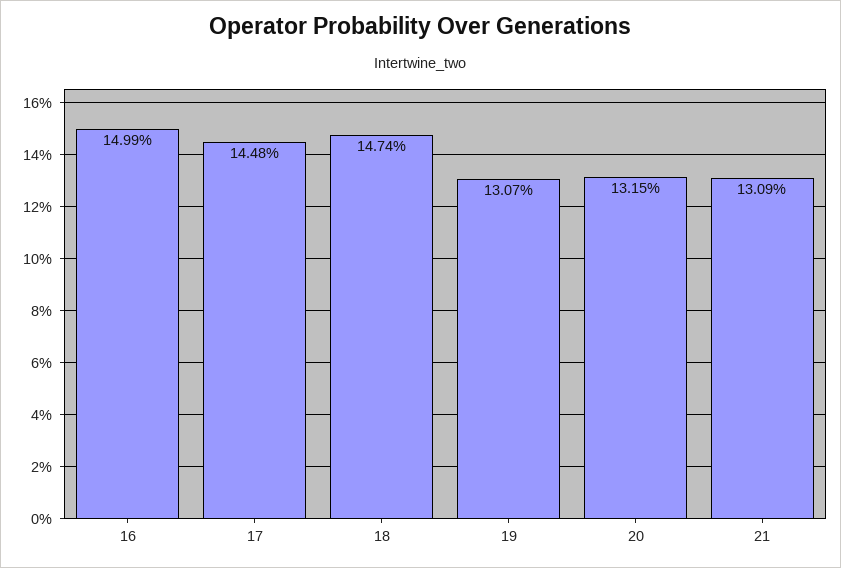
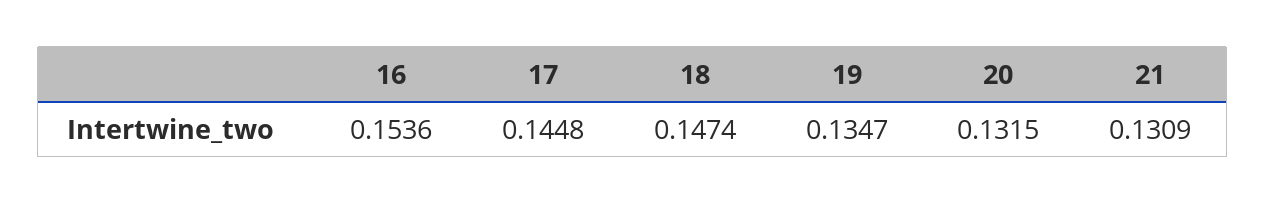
16: 0.1499 -> 0.1536
19: 0.1307 -> 0.1347

